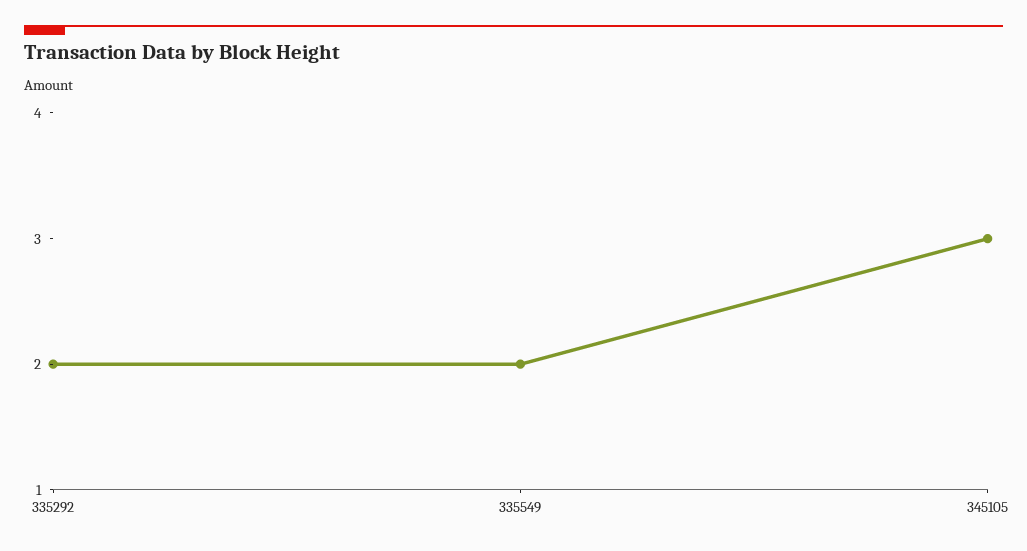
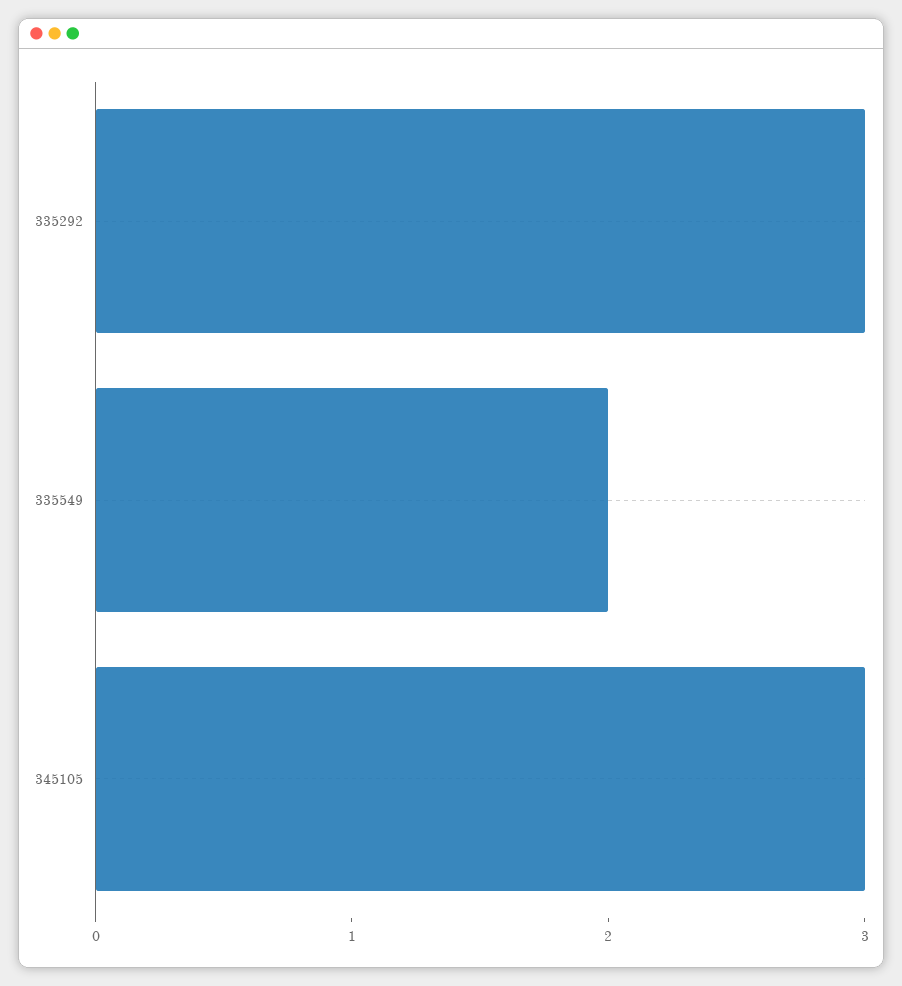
335292: 2 -> 3

